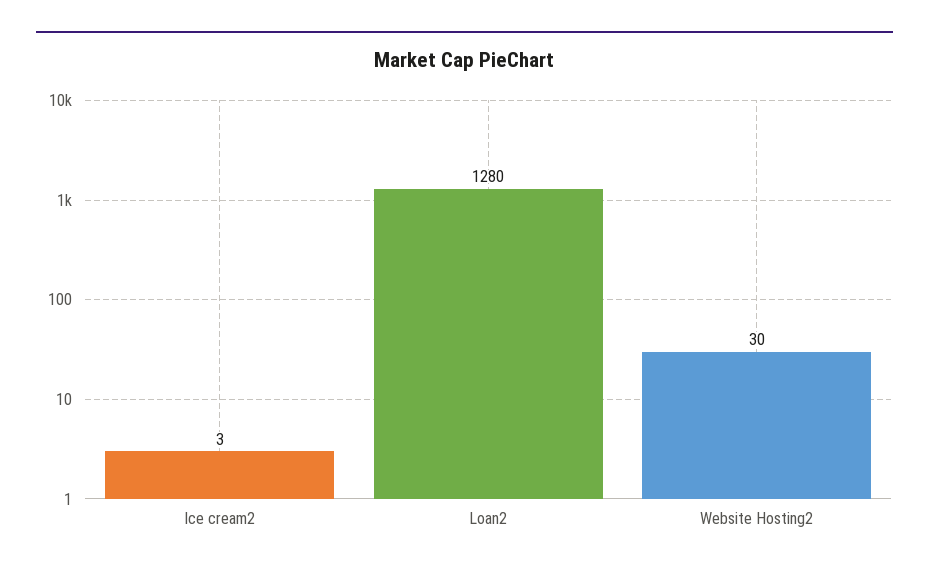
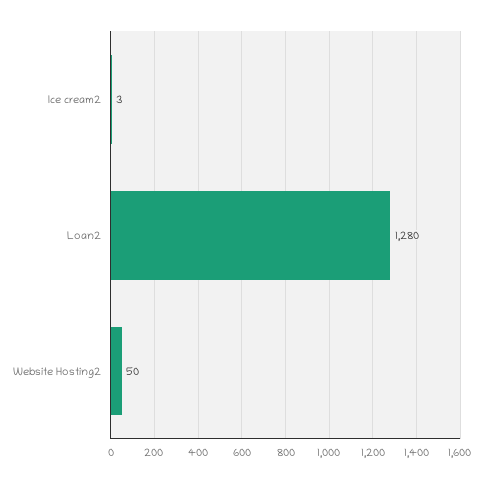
Website Hosting2: 30 -> 50

